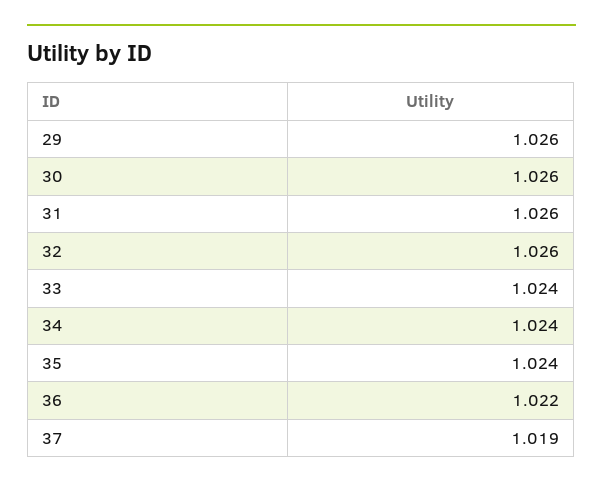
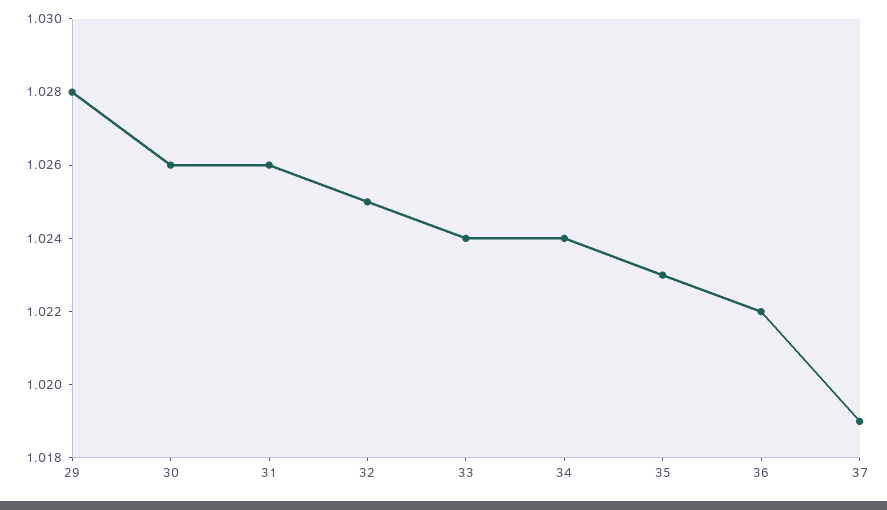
29: 1.026 -> 1.028
32: 1.026 -> 1.025
35: 1.024 -> 1.023

